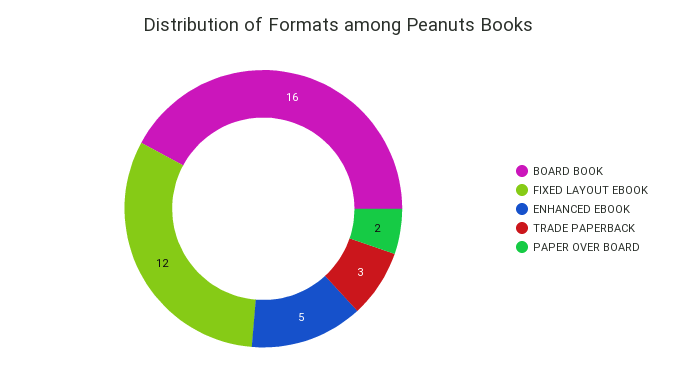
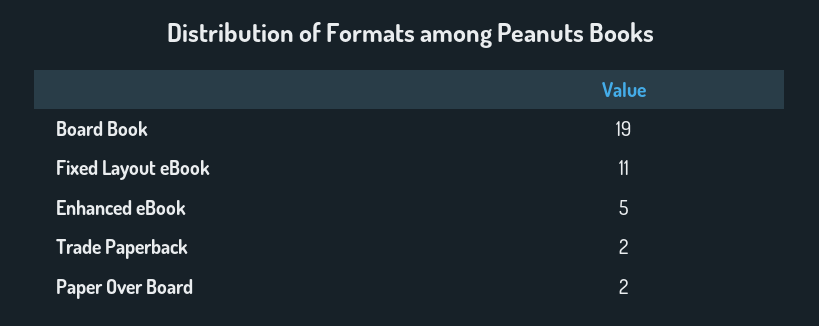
BOARD BOOK: 16 -> 19
FIXED LAYOUT EBOOK: 12 -> 11
TRADE PAPERBACK: 3 -> 2

